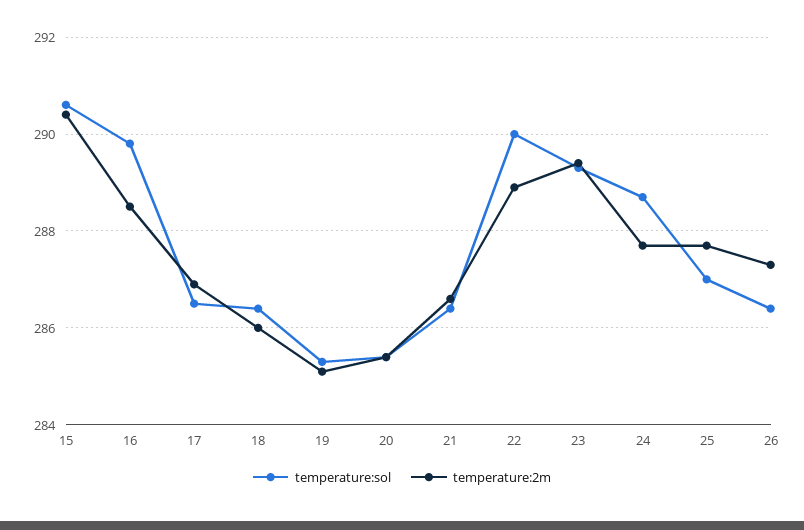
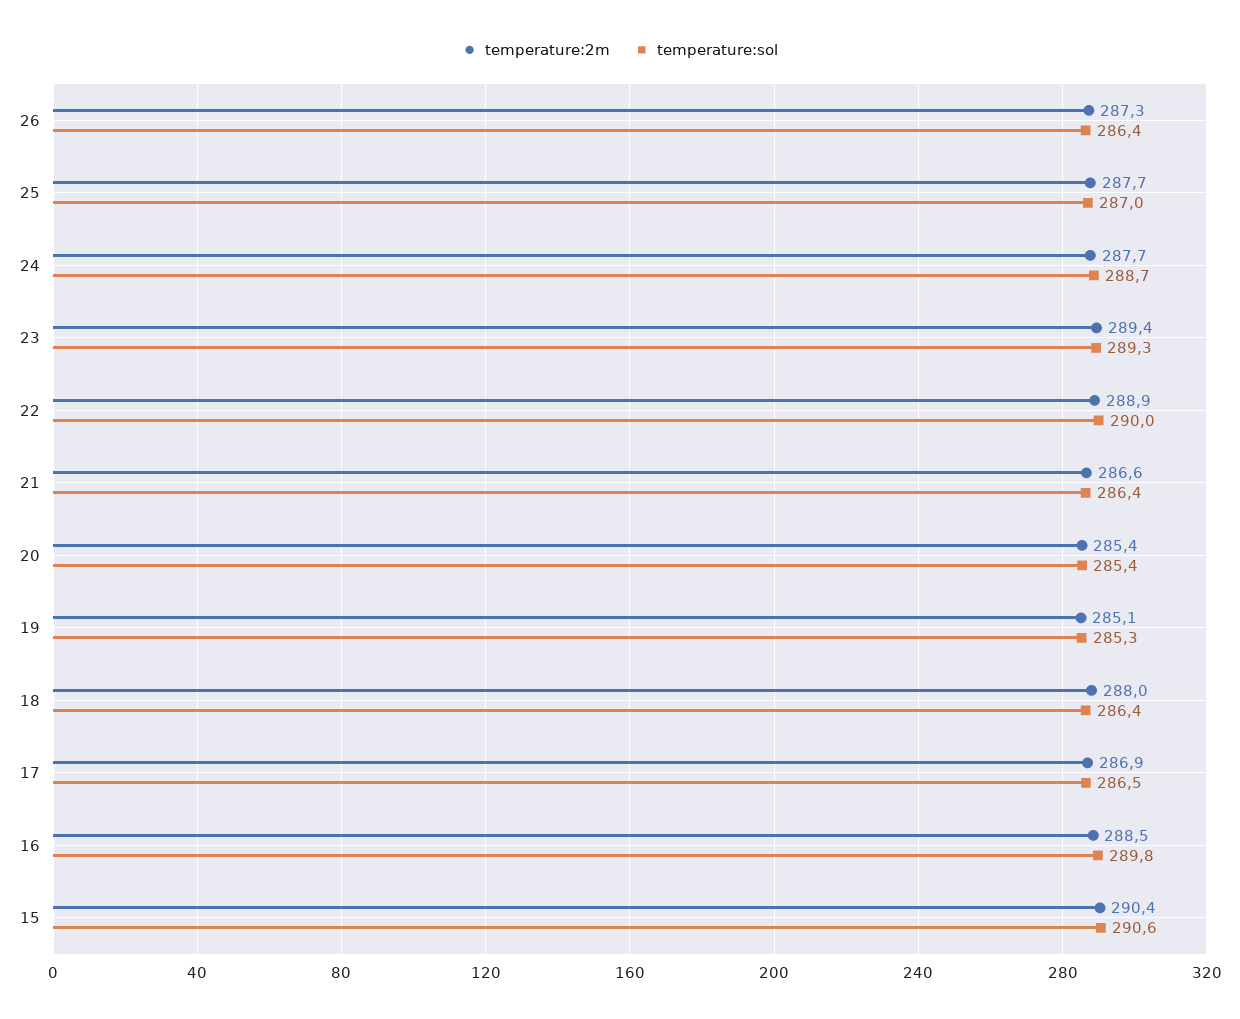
temperature:2m, 18: 286 -> 288

